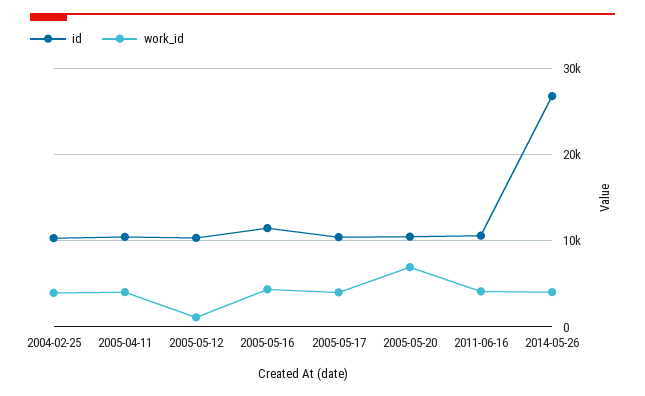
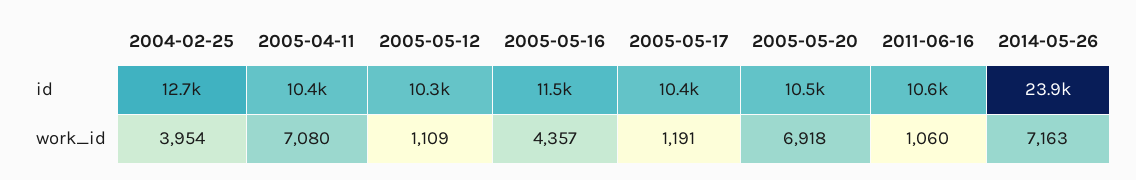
id, 2004-02-25: 10000 -> 12700
work_id, 2005-04-11: 4000 -> 7080
work_id, 2005-05-17: 4000 -> 1191
work_id, 2011-06-16: 4000 -> 1060
id, 2014-05-26: 27000 -> 23900
work_id, 2014-05-26: 4000 -> 7163

